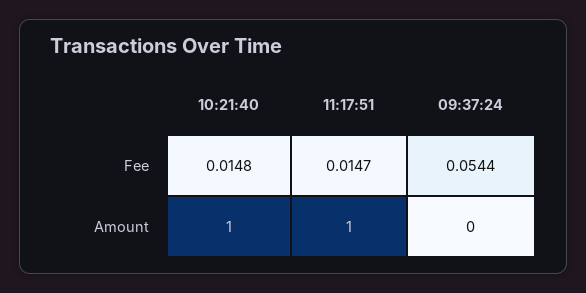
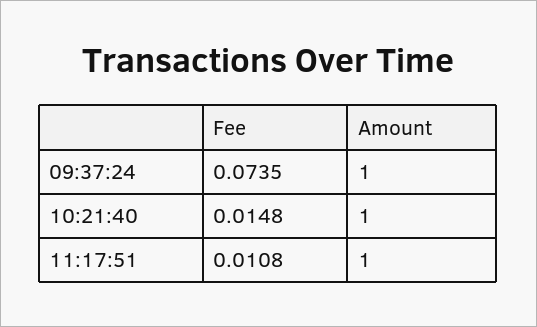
11:17:51, Fee: 0.0147 -> 0.0108
09:37:24, Fee: 0.0544 -> 0.0735
09:37:24, Amount: 0 -> 1

